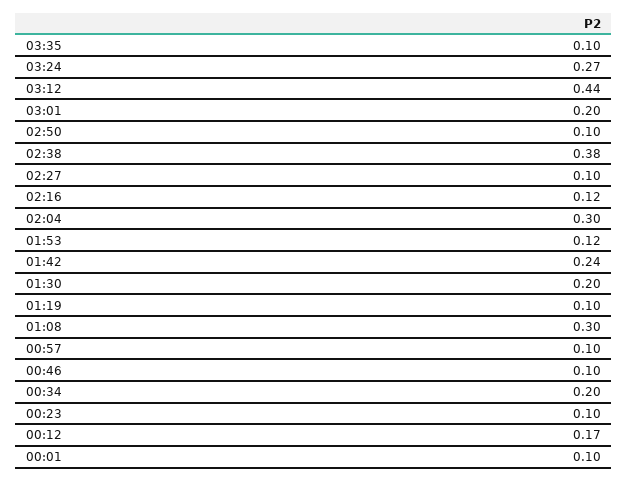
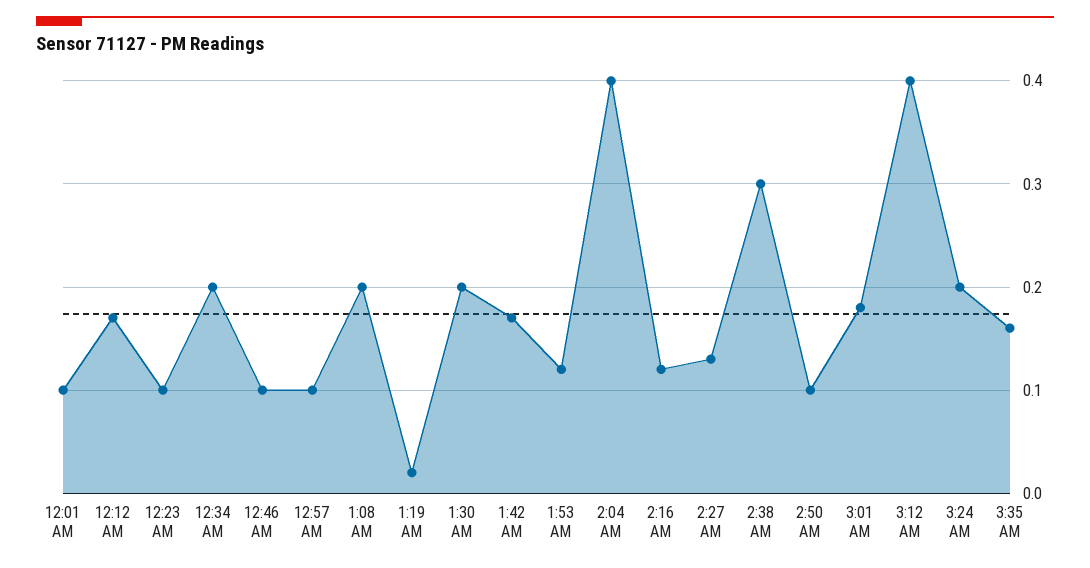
03:35: 0.1 -> 0.16
03:24: 0.27 -> 0.2
03:12: 0.44 -> 0.4
03:01: 0.2 -> 0.18
02:38: 0.38 -> 0.3
02:27: 0.1 -> 0.13
02:04: 0.3 -> 0.4
01:42: 0.24 -> 0.17
01:19: 0.1 -> 0.02
01:08: 0.3 -> 0.2

